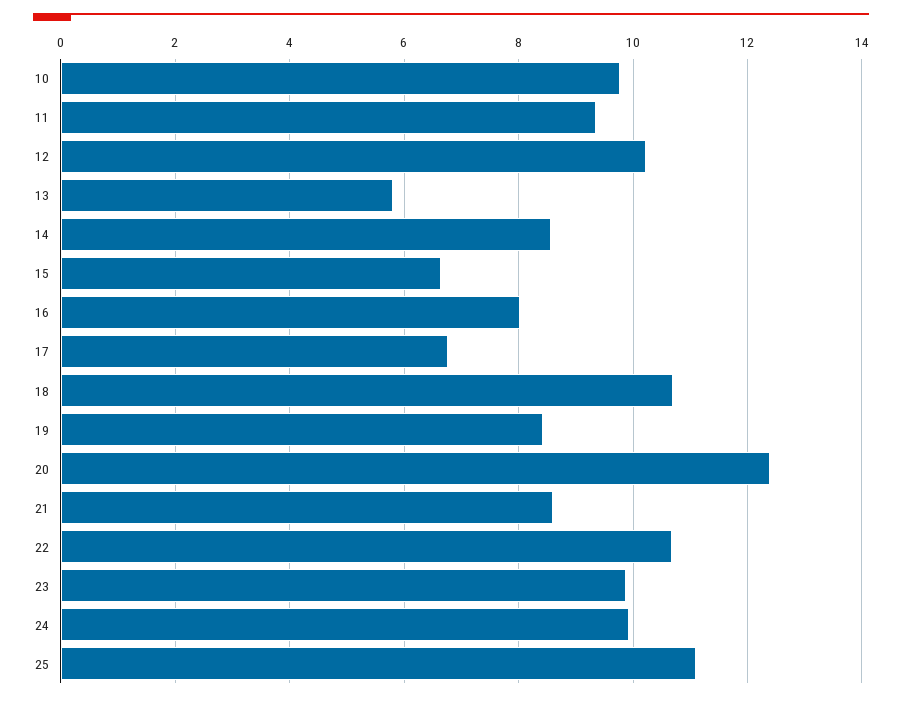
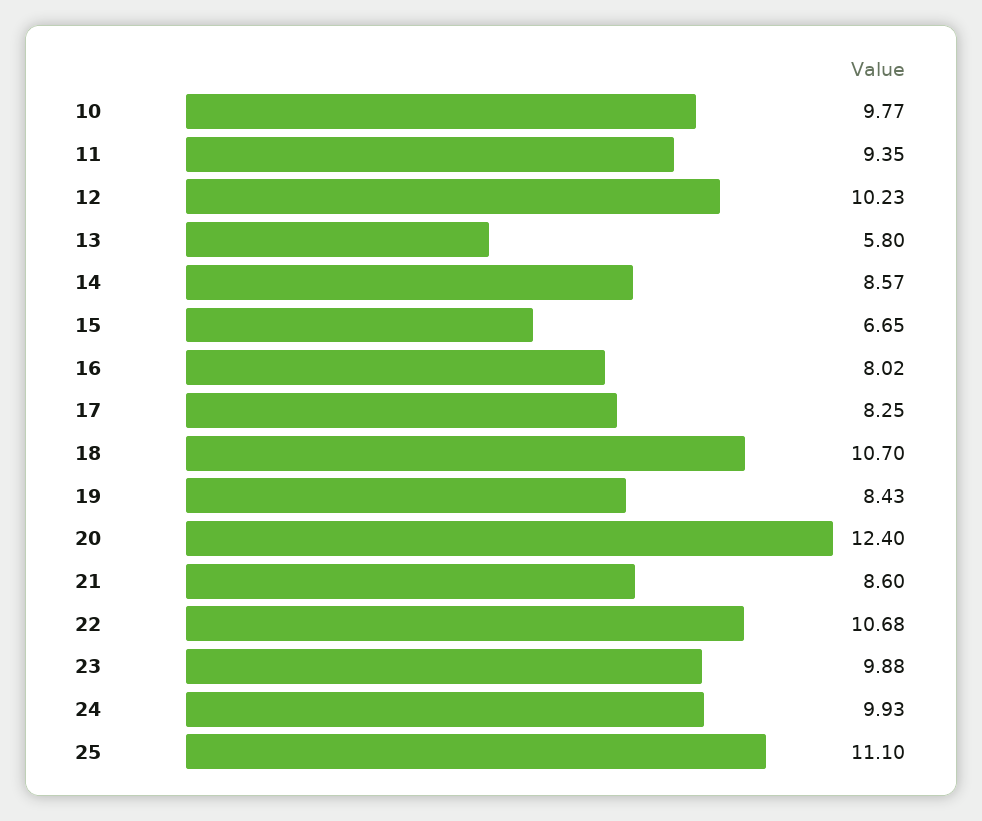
17: 6.8 -> 8.25

